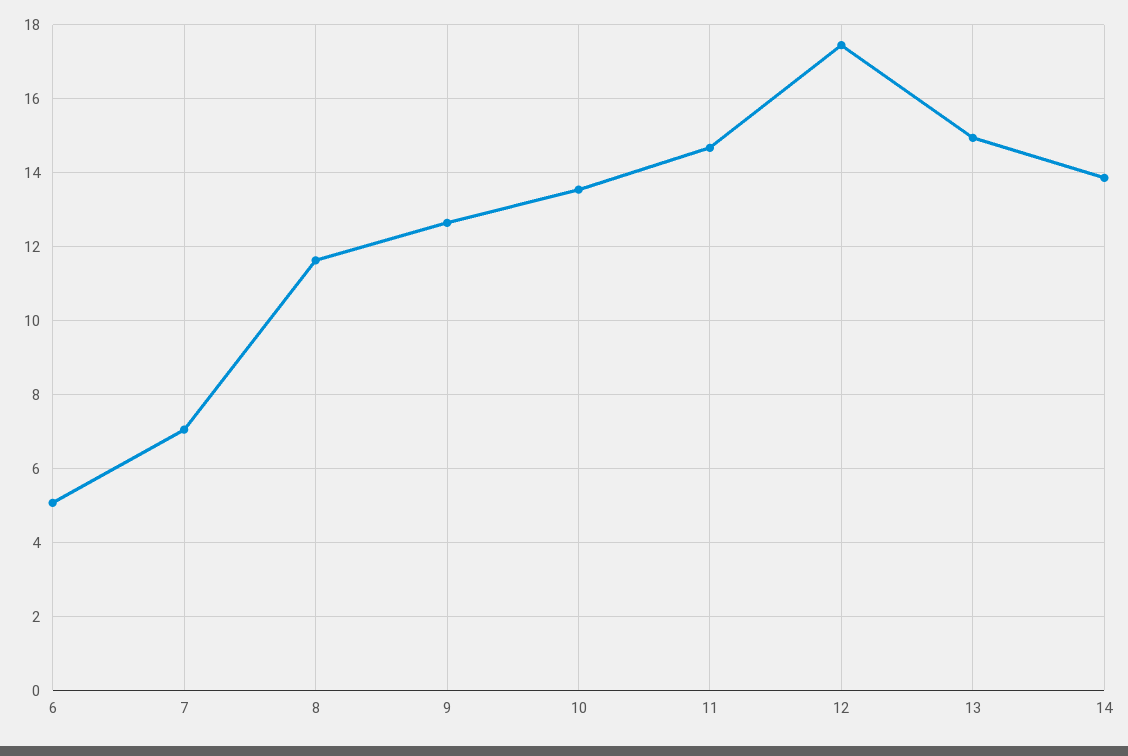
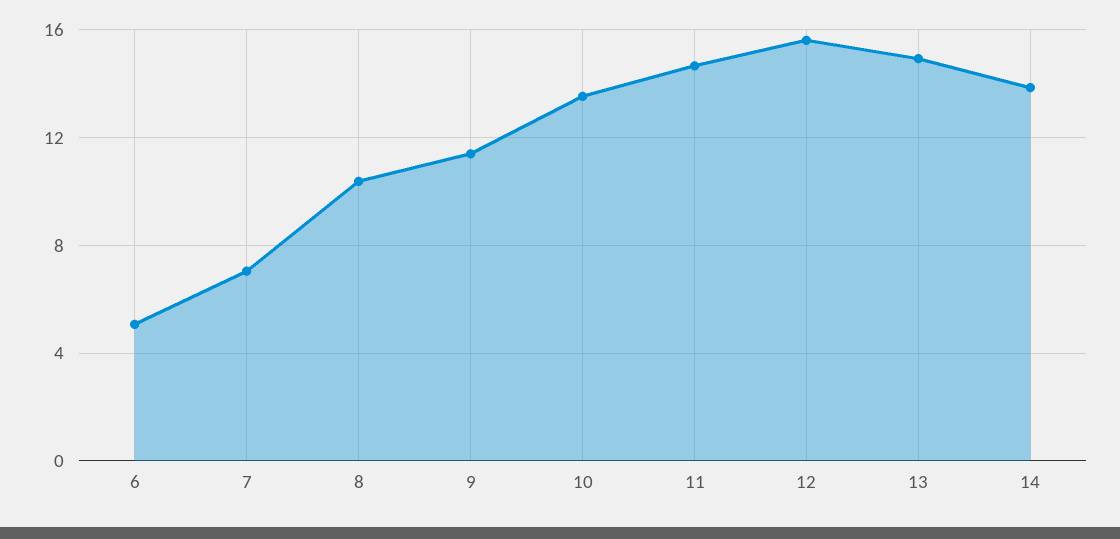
8: 11.6 -> 10.5
9: 12.6 -> 11.5
12: 17.4 -> 15.5

